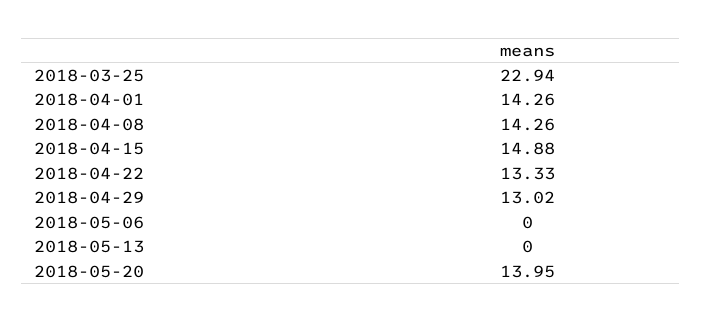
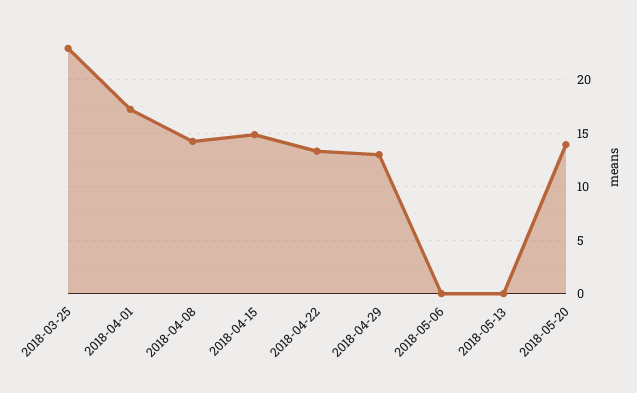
2018-04-01: 14.26 -> 17

